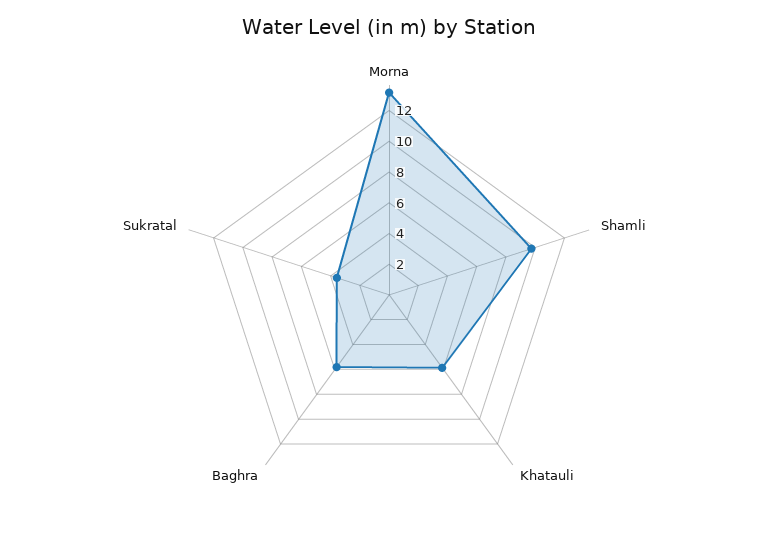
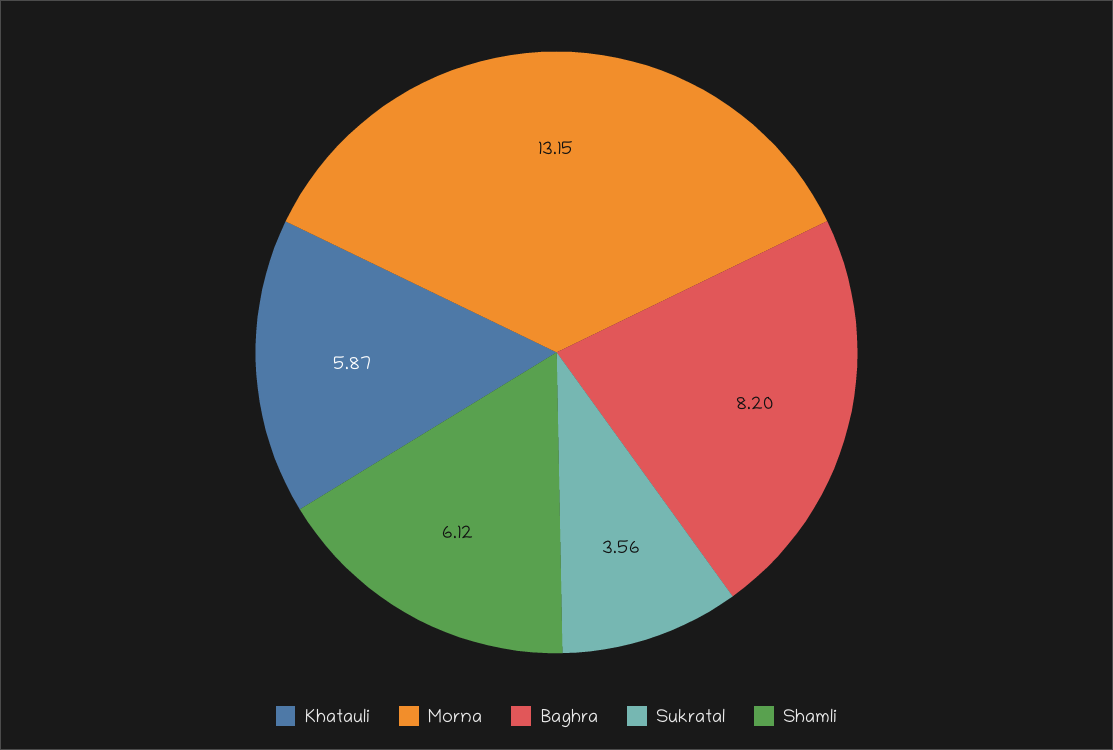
Shamli: 10 -> 6.12
Baghra: 6 -> 8.2

